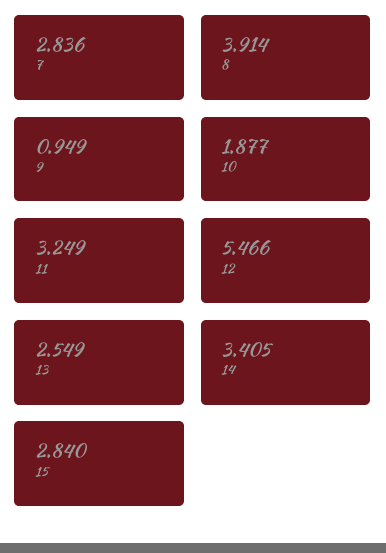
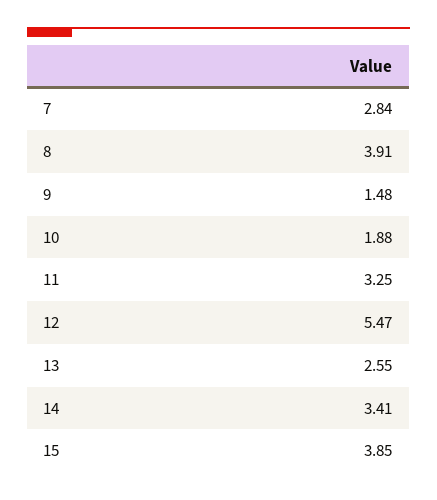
9: 0.949 -> 1.48
15: 2.84 -> 3.85

